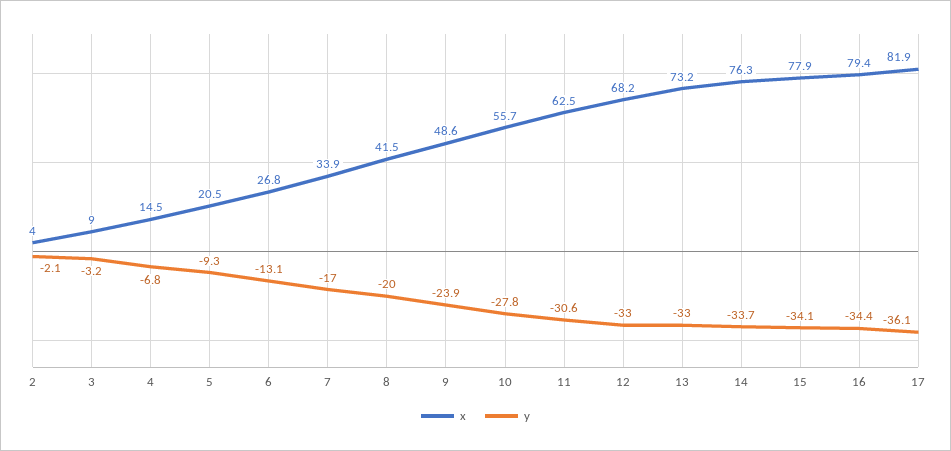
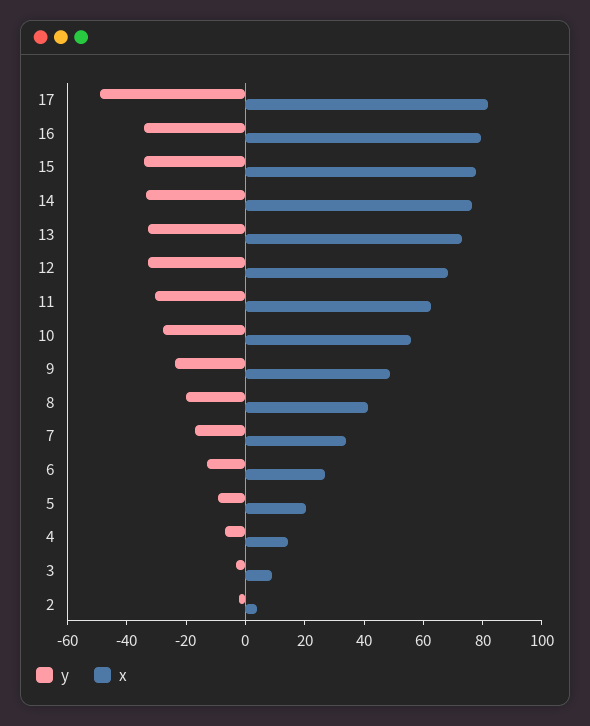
y, 17: -36.1 -> -50

